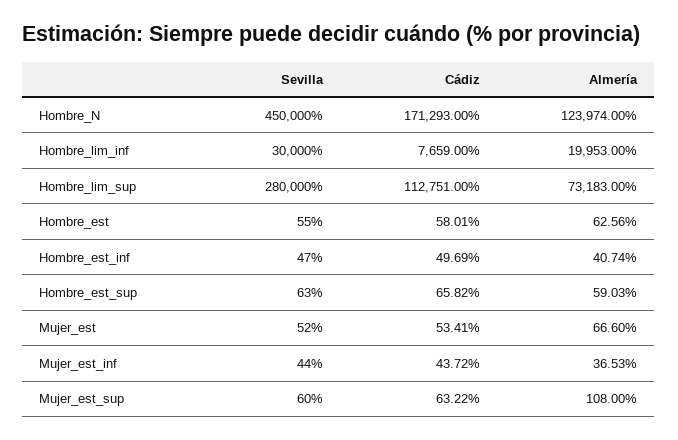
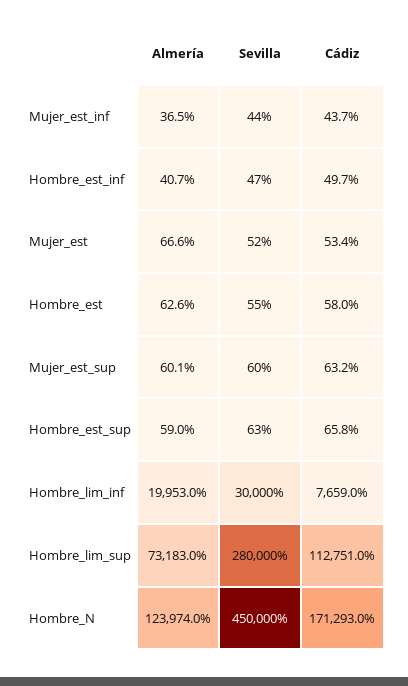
Almería, Mujer_est_sup: 108 -> 60.1

